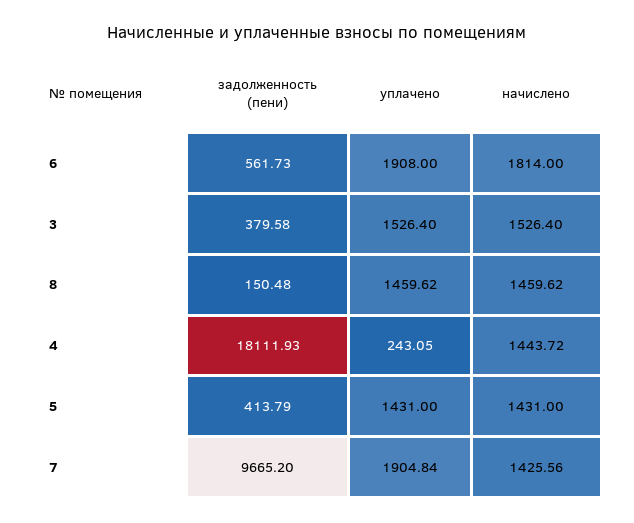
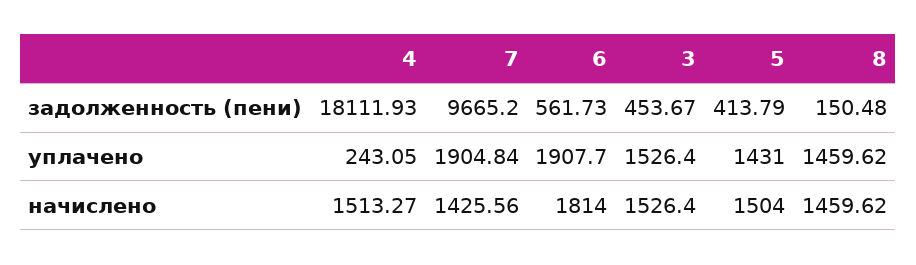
уплачено, 6: 1908 -> 1907.7
задолженность (пени), 3: 379.58 -> 453.67
начислено, 4: 1443.72 -> 1513.27
начислено, 5: 1431 -> 1504

